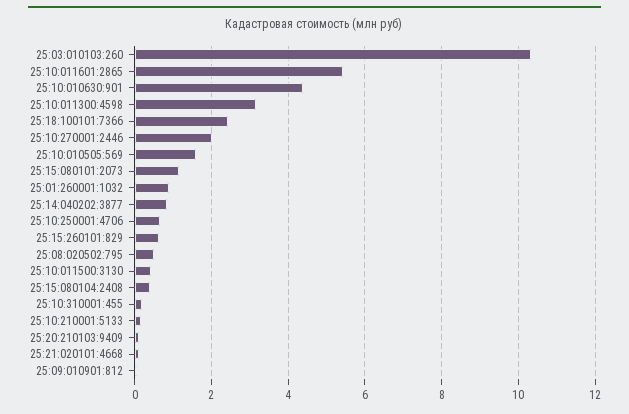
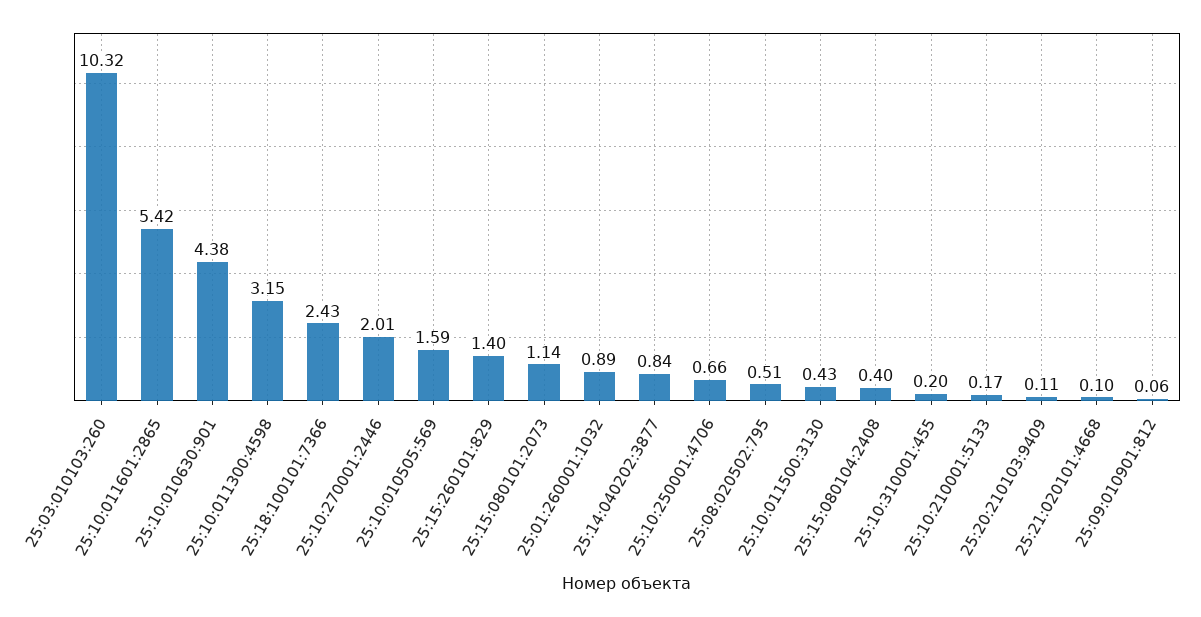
25:15:260101:829: 0.6 -> 1.4

